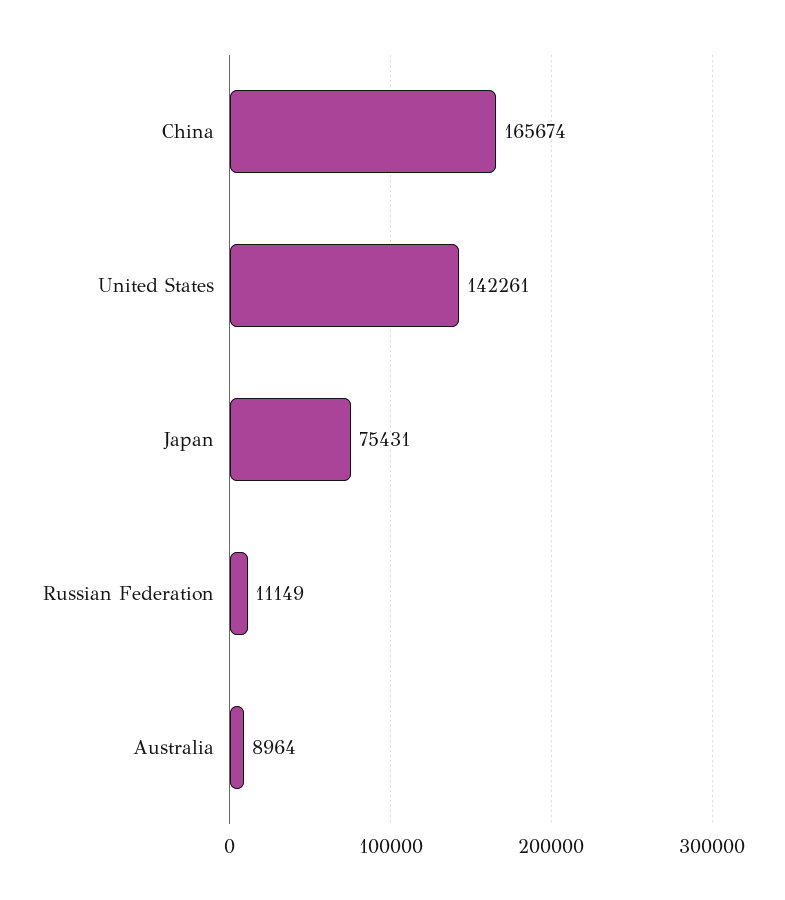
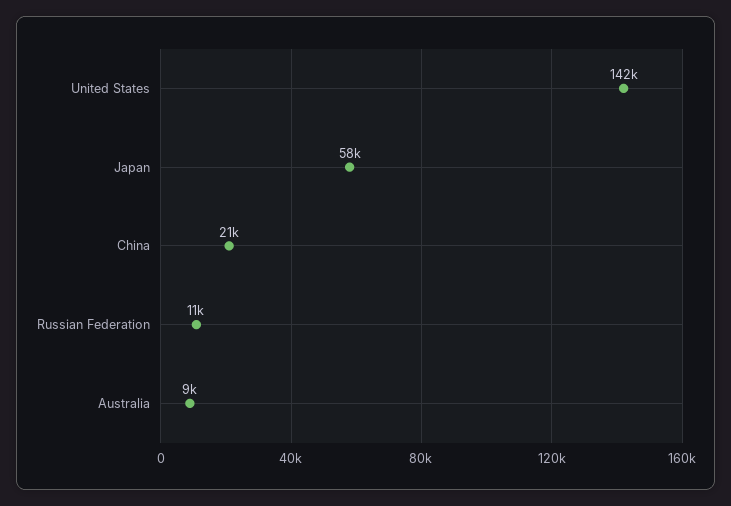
China: 165674 -> 21000
Japan: 75431 -> 58000

